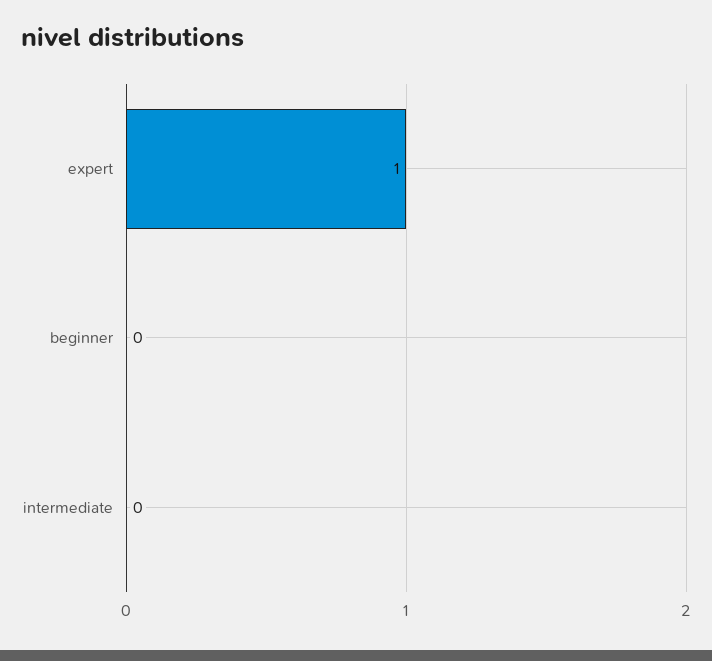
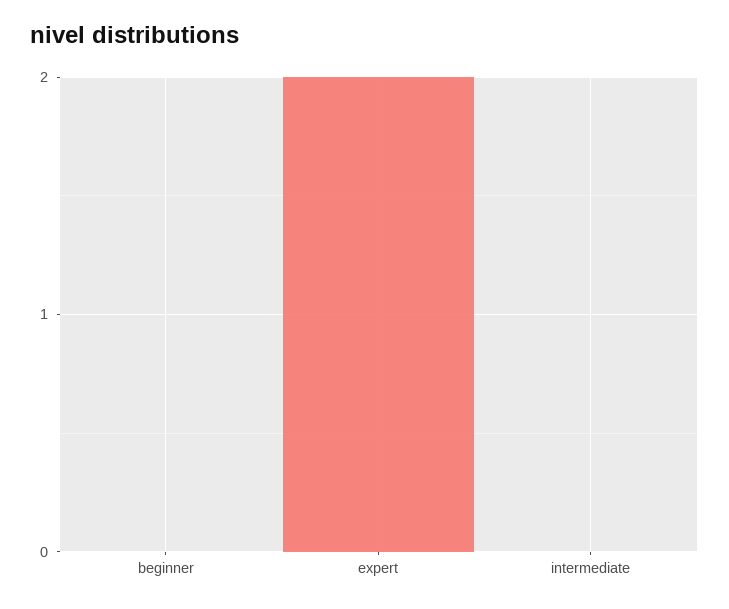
expert: 1 -> 2

